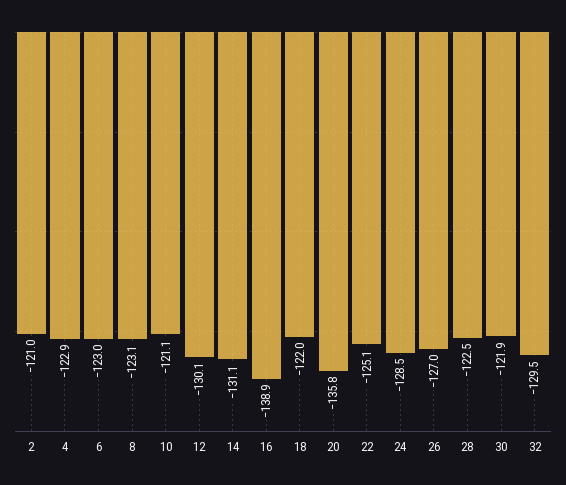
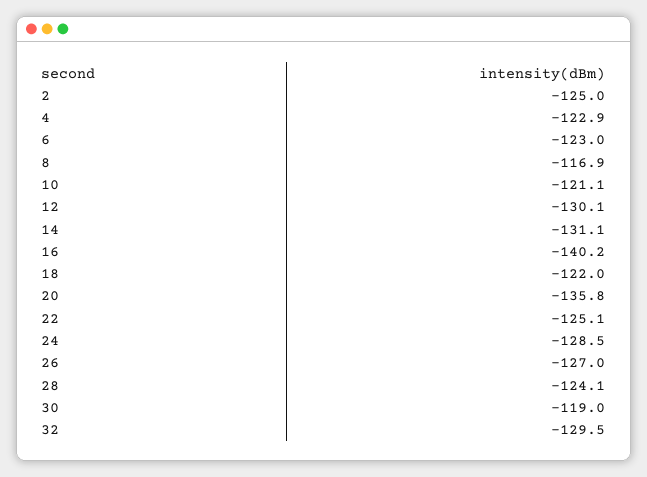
2: -121 -> -125
8: -123.1 -> -116.9
16: -138.9 -> -140.2
28: -122.5 -> -124.1
30: -121.9 -> -119

